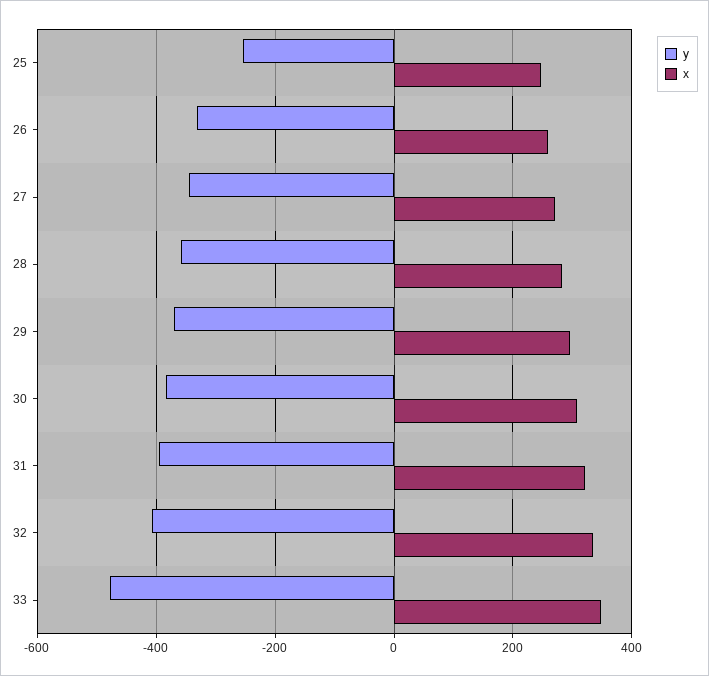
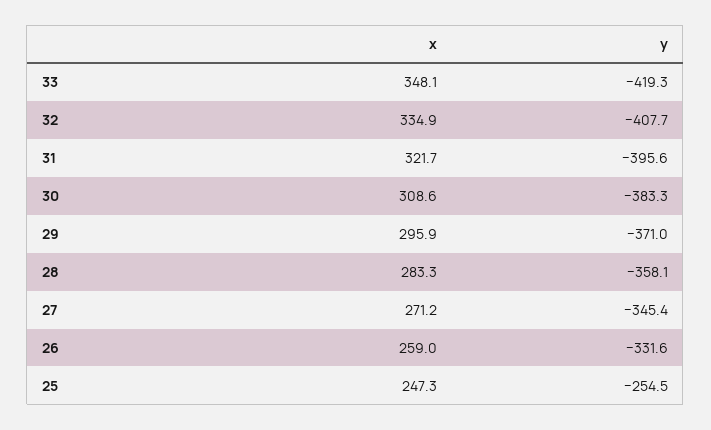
y, 33: -480 -> -419.3

